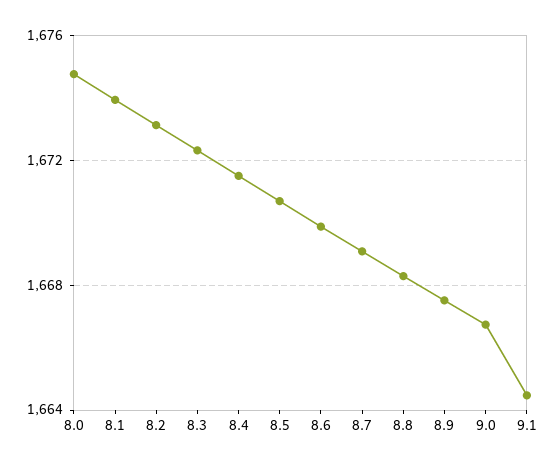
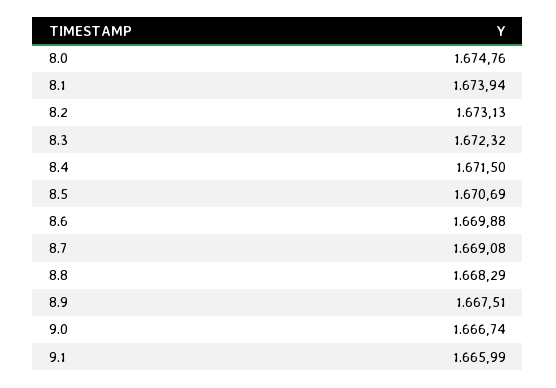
9.1: 1664.5 -> 1665.99

